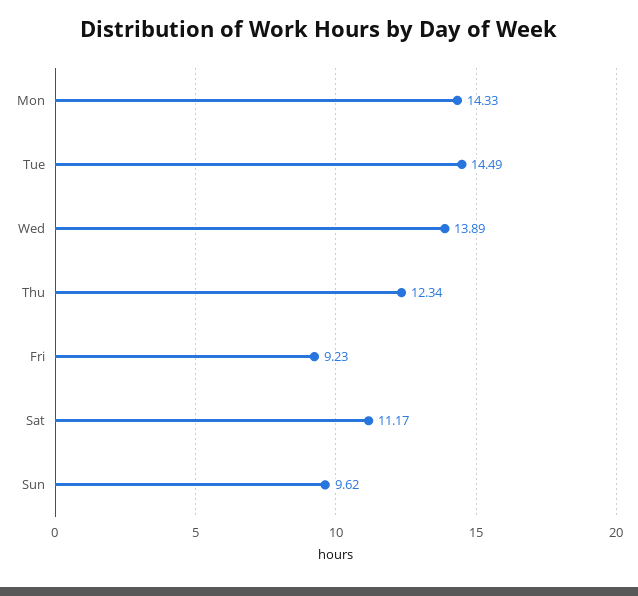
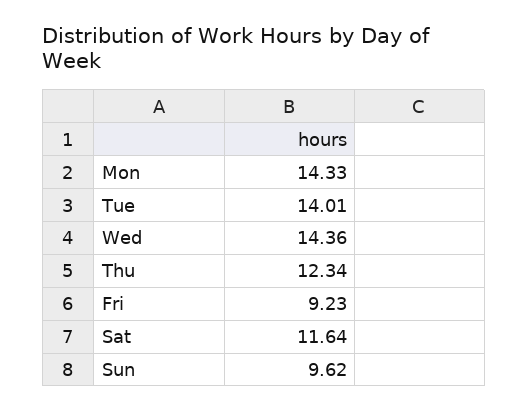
Tue: 14.49 -> 14.01
Wed: 13.89 -> 14.36
Sat: 11.17 -> 11.64

